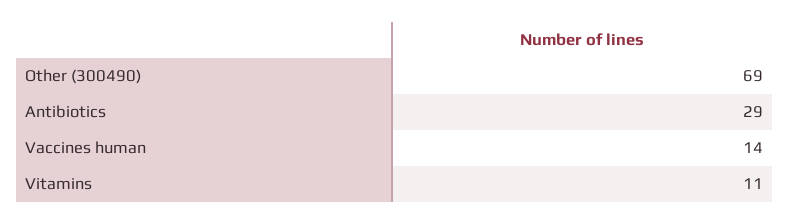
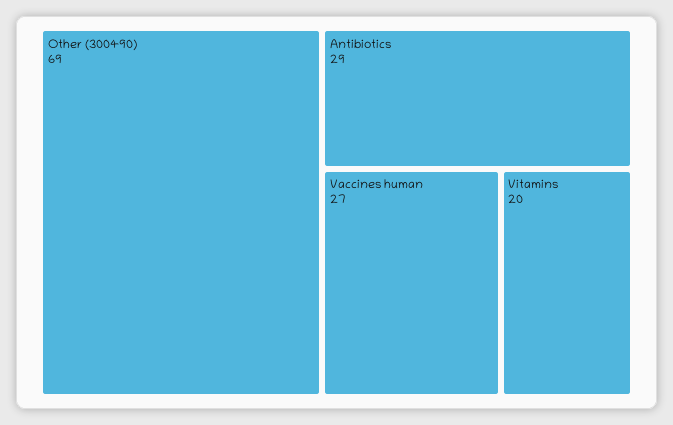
Vaccines human: 14 -> 27
Vitamins: 11 -> 20

